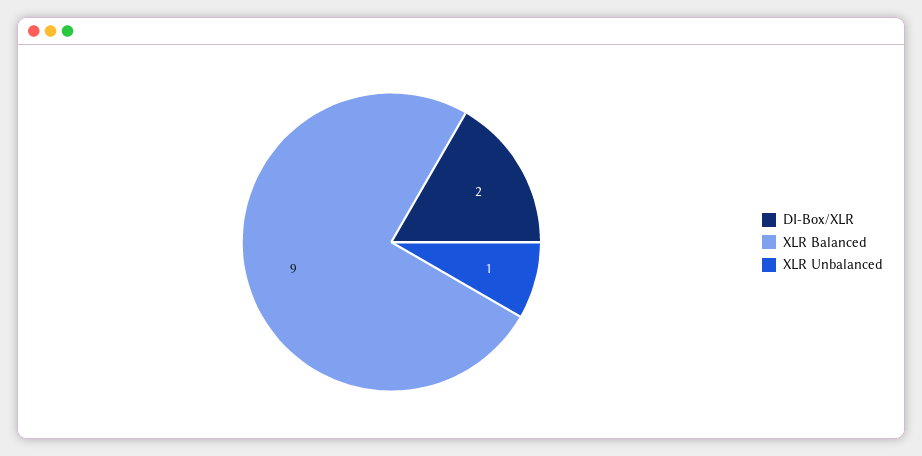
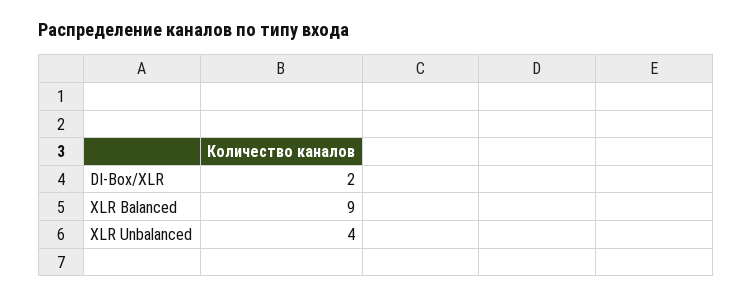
XLR Unbalanced: 1 -> 4

